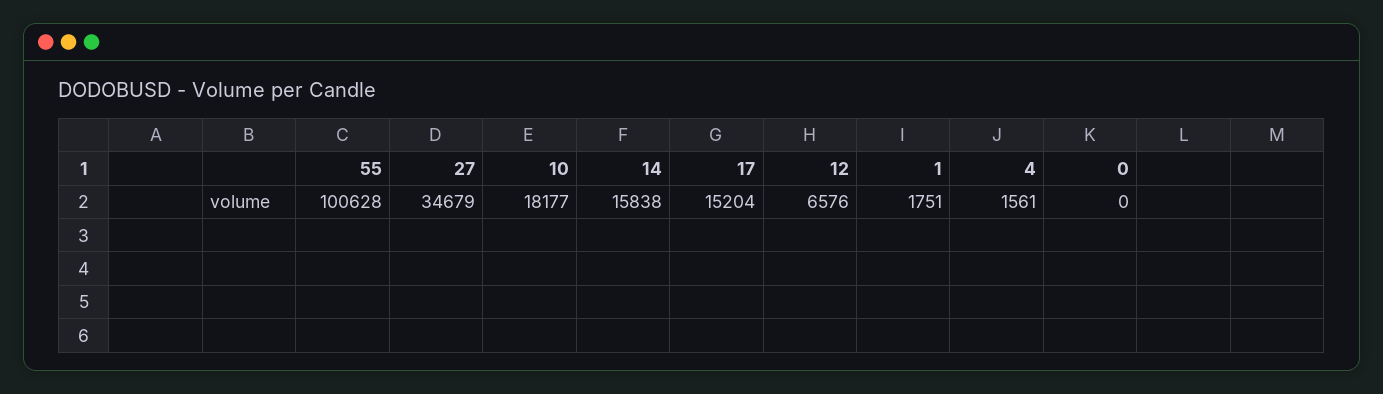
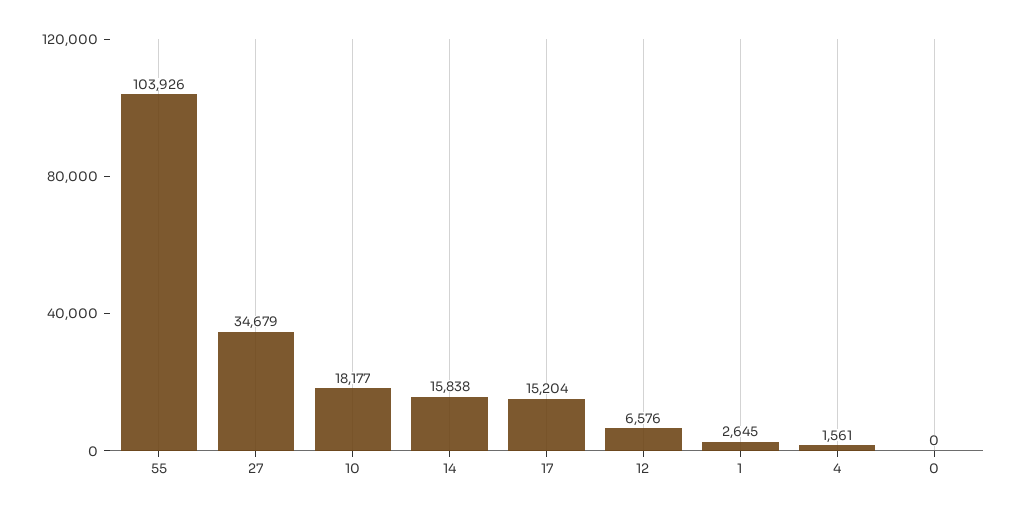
55: 100628 -> 103926
1: 1751 -> 2645

